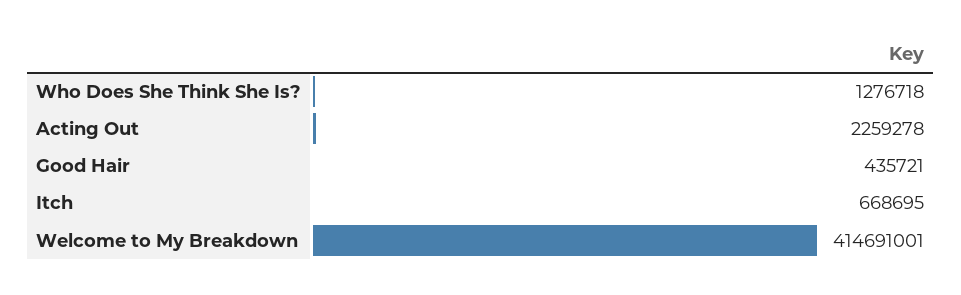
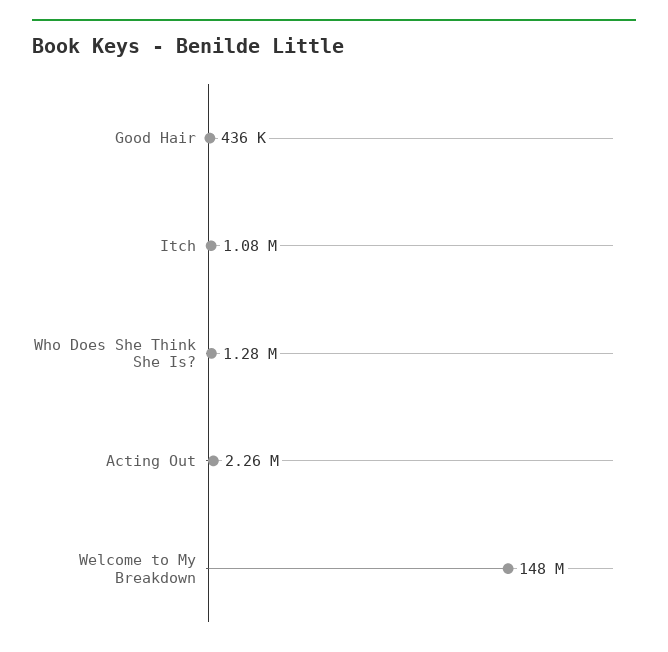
Itch: 668695 -> 1080000
Welcome to My Breakdown: 414691001 -> 148000000

